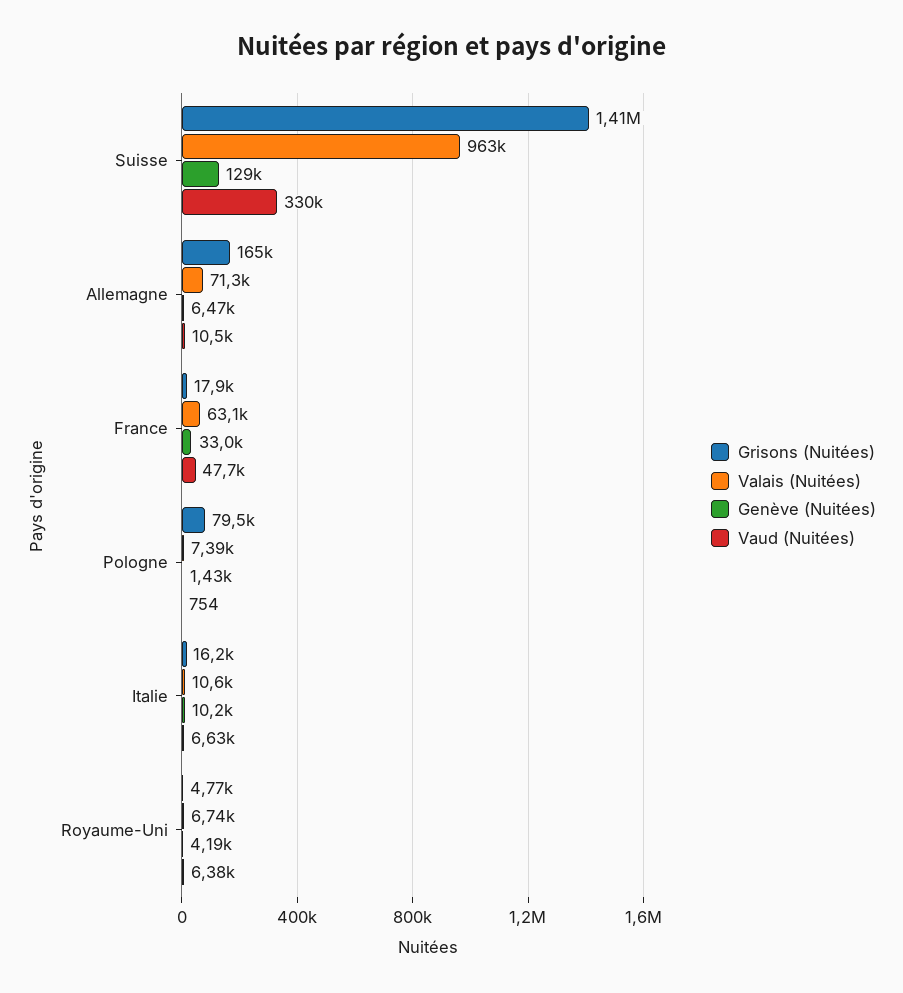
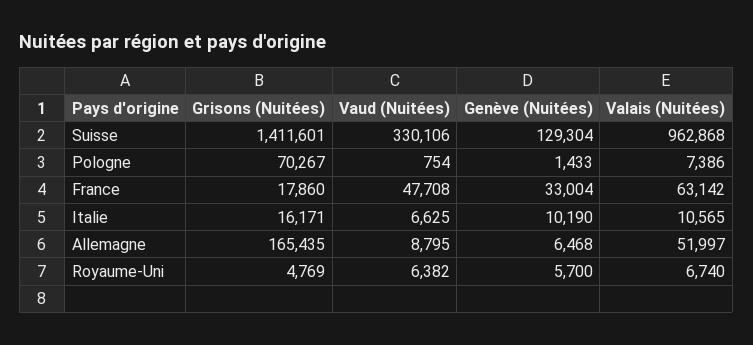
Valais (Nuitées), Allemagne: 71300 -> 51997
Vaud (Nuitées), Allemagne: 10500 -> 8795
Grisons (Nuitées), Pologne: 79500 -> 70267
Genève (Nuitées), Royaume-Uni: 4190 -> 5700

